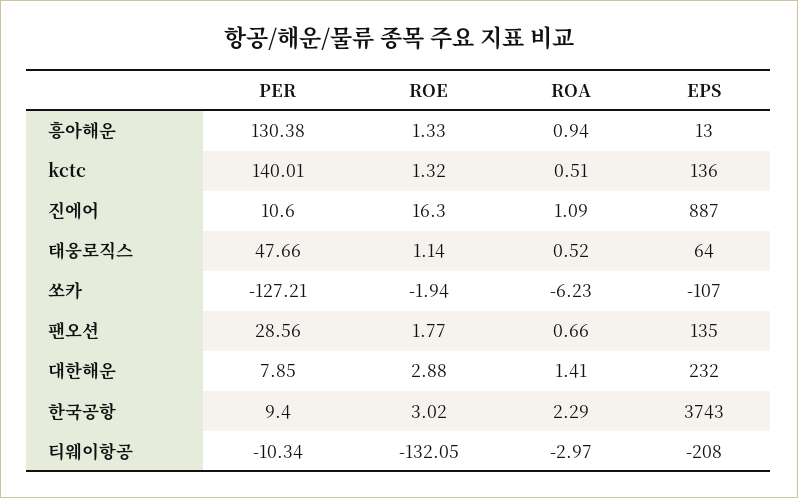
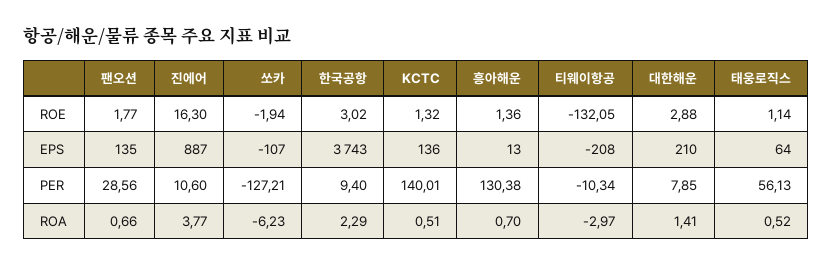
ROE, 흥아해운: 1.33 -> 1.36
ROA, 흥아해운: 0.94 -> 0.7
ROA, 진에어: 1.09 -> 3.77
PER, 태웅로직스: 47.66 -> 56.13
EPS, 대한해운: 232 -> 210

